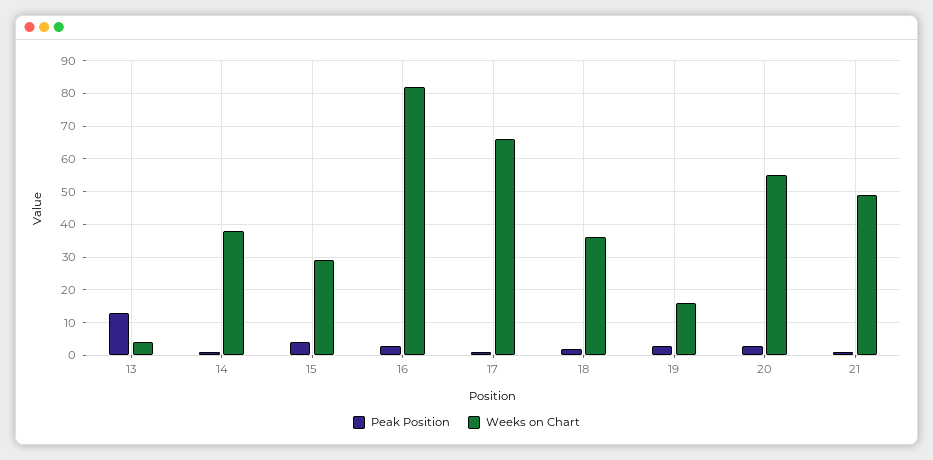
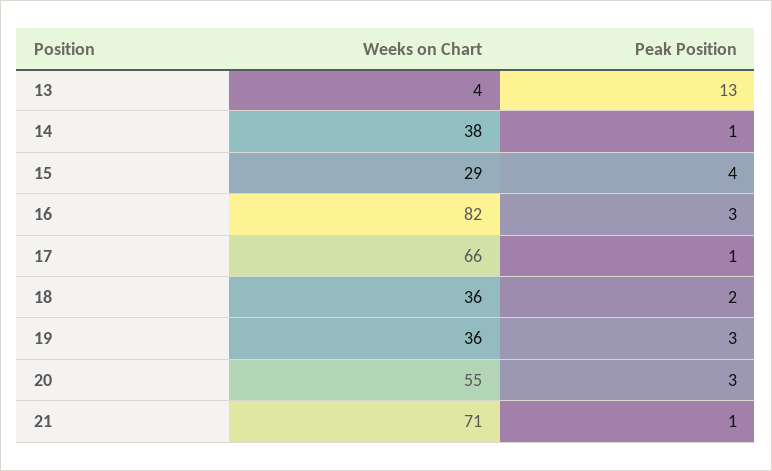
Weeks on Chart, 19: 15 -> 36
Weeks on Chart, 21: 50 -> 71

